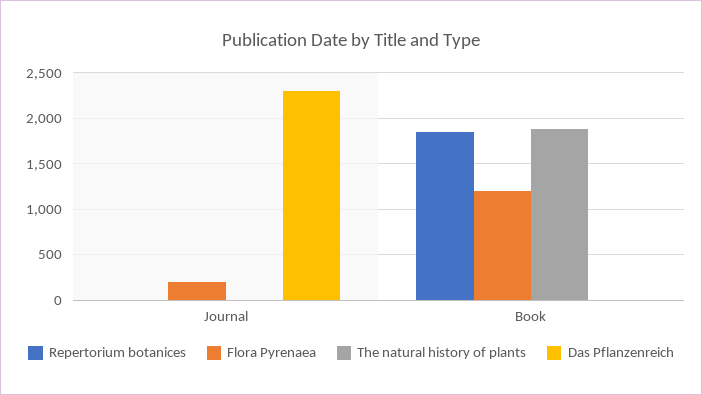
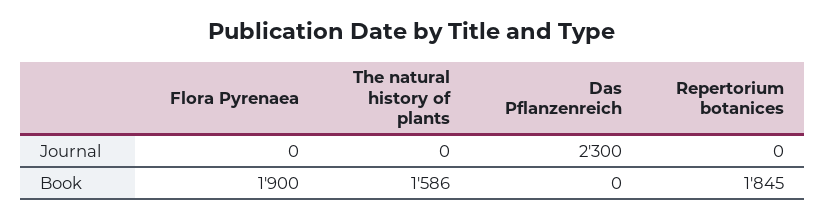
Flora Pyrenaea, Journal: 200 -> 0
Flora Pyrenaea, Book: 1200 -> 1900
The natural history of plants, Book: 1900 -> 1586

